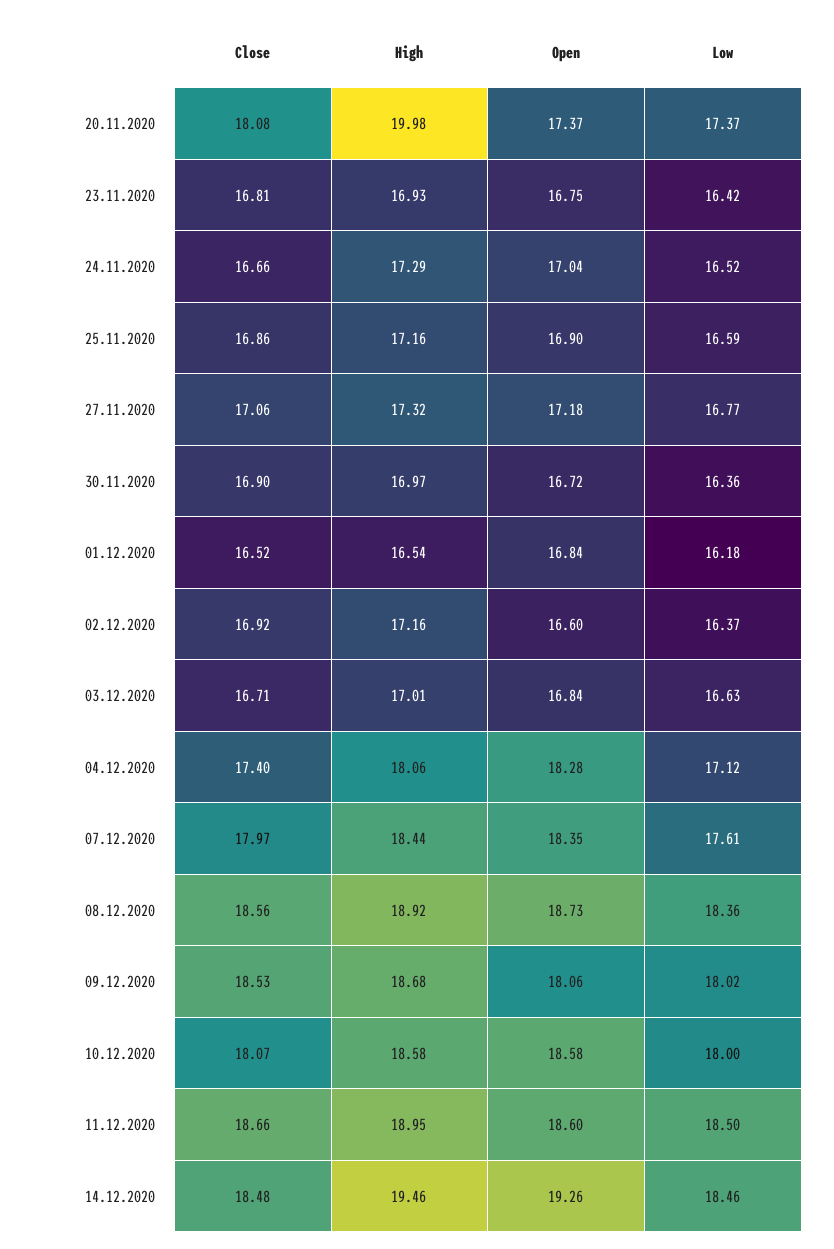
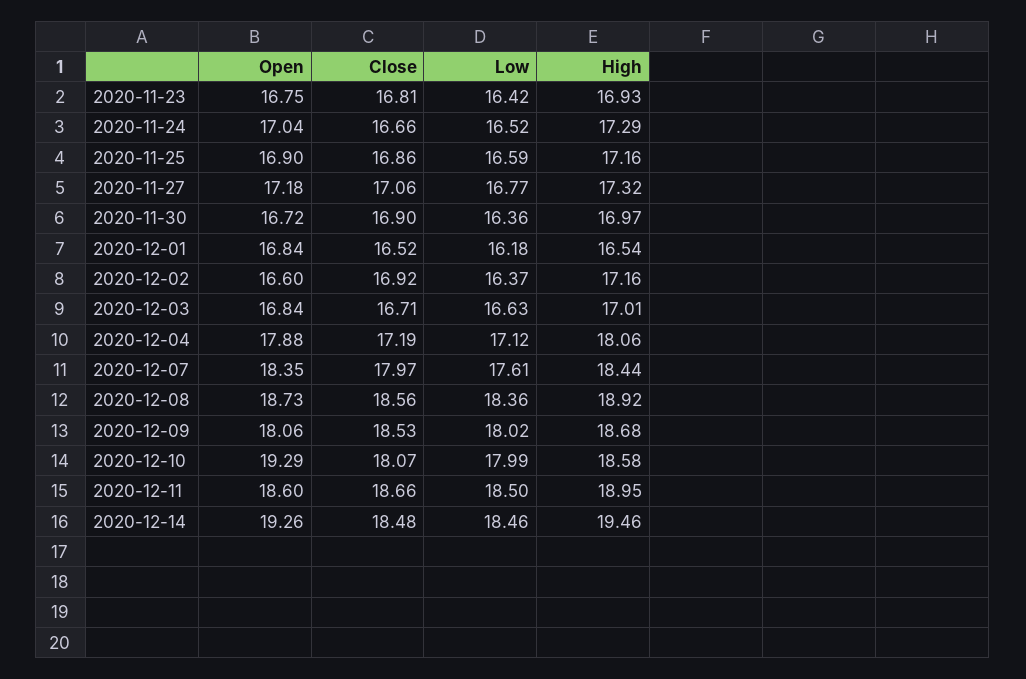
Close, 20.11.2020: 18.08 -> none
High, 20.11.2020: 19.98 -> none
Open, 20.11.2020: 17.37 -> none
Low, 20.11.2020: 17.37 -> none
Close, 04.12.2020: 17.4 -> 17.19
Open, 04.12.2020: 18.28 -> 17.88
Open, 10.12.2020: 18.58 -> 19.29
Low, 10.12.2020: 18 -> 17.99

